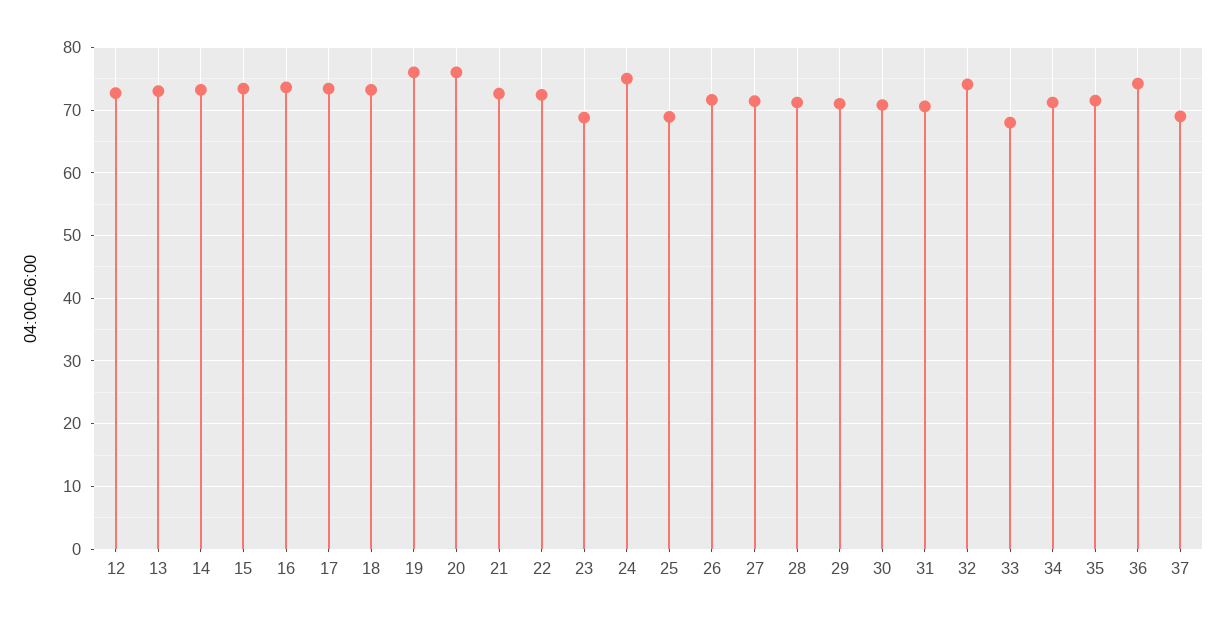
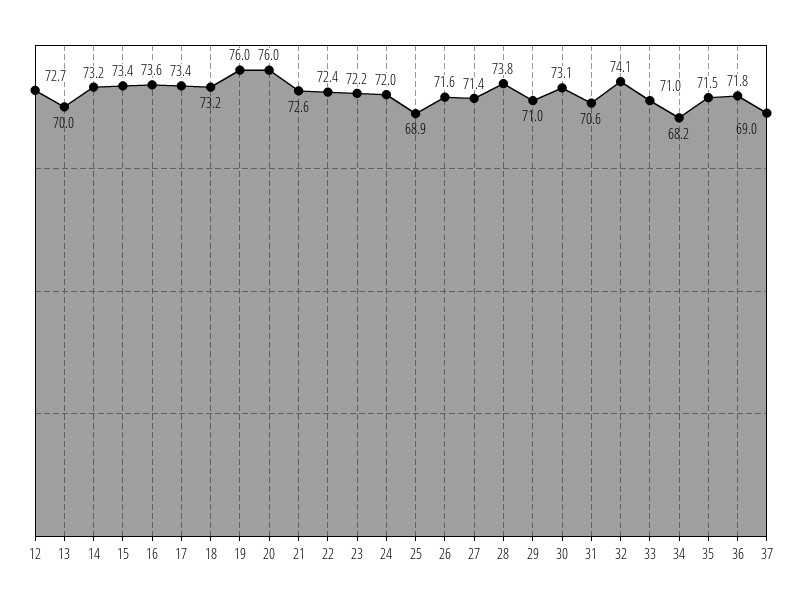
13: 73 -> 70
23: 69 -> 72.2
24: 75 -> 72
28: 71 -> 73.8
30: 71 -> 73.1
33: 68 -> 71
34: 71 -> 68.2
36: 74 -> 71.8

